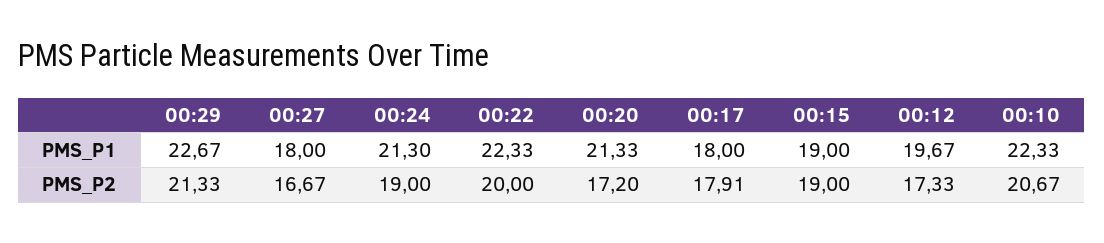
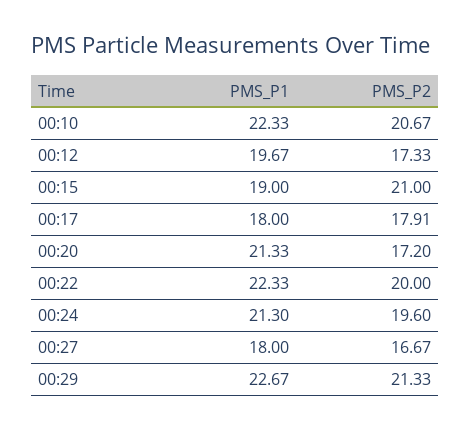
00:24, PMS_P2: 19 -> 19.6
00:15, PMS_P2: 19 -> 21

